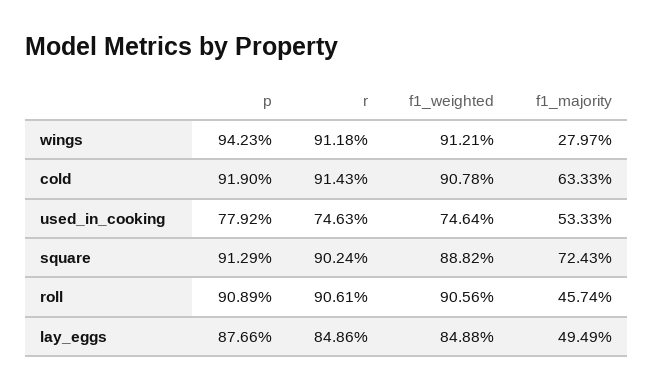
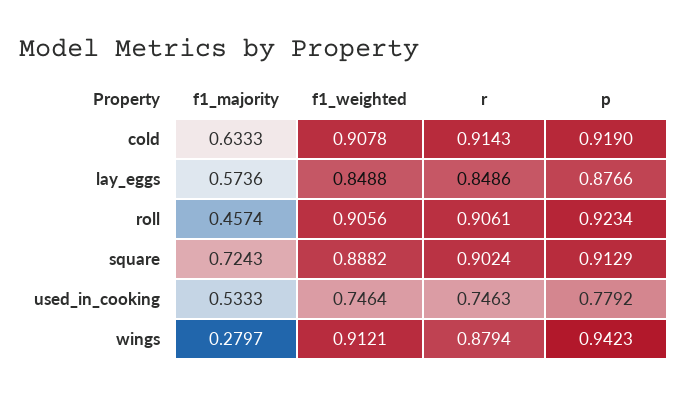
r, wings: 0.9118 -> 0.8794
p, roll: 0.9089 -> 0.9234
f1_majority, lay_eggs: 0.4949 -> 0.5736

